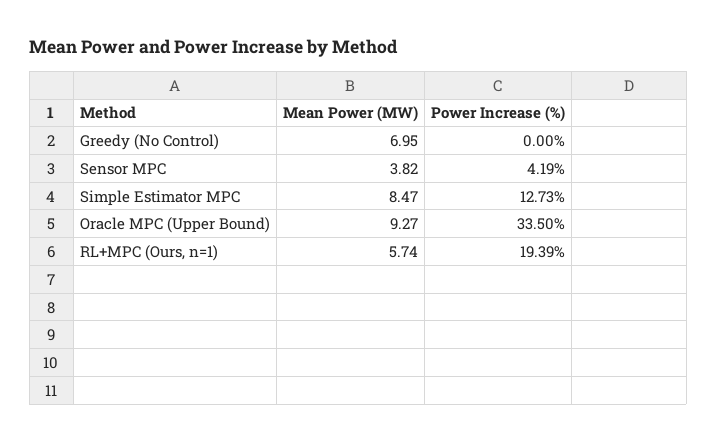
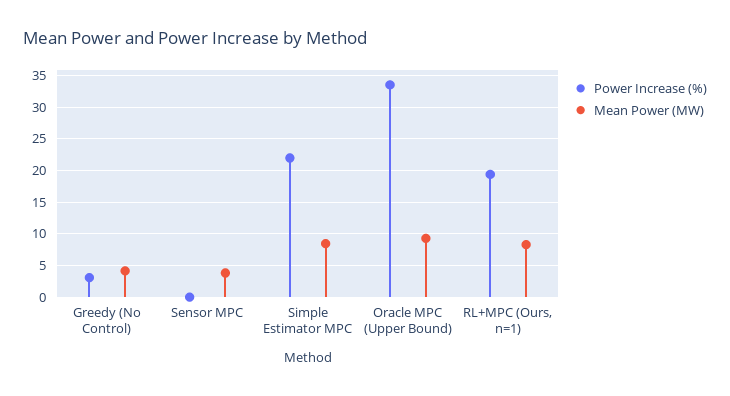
Mean Power (MW), Greedy (No Control): 6.95 -> 4
Power Increase (%), Greedy (No Control): 0 -> 3
Power Increase (%), Sensor MPC: 4.19 -> 0
Power Increase (%), Simple Estimator MPC: 12.73 -> 22
Mean Power (MW), RL+MPC (Ours, n=1): 5.74 -> 8

